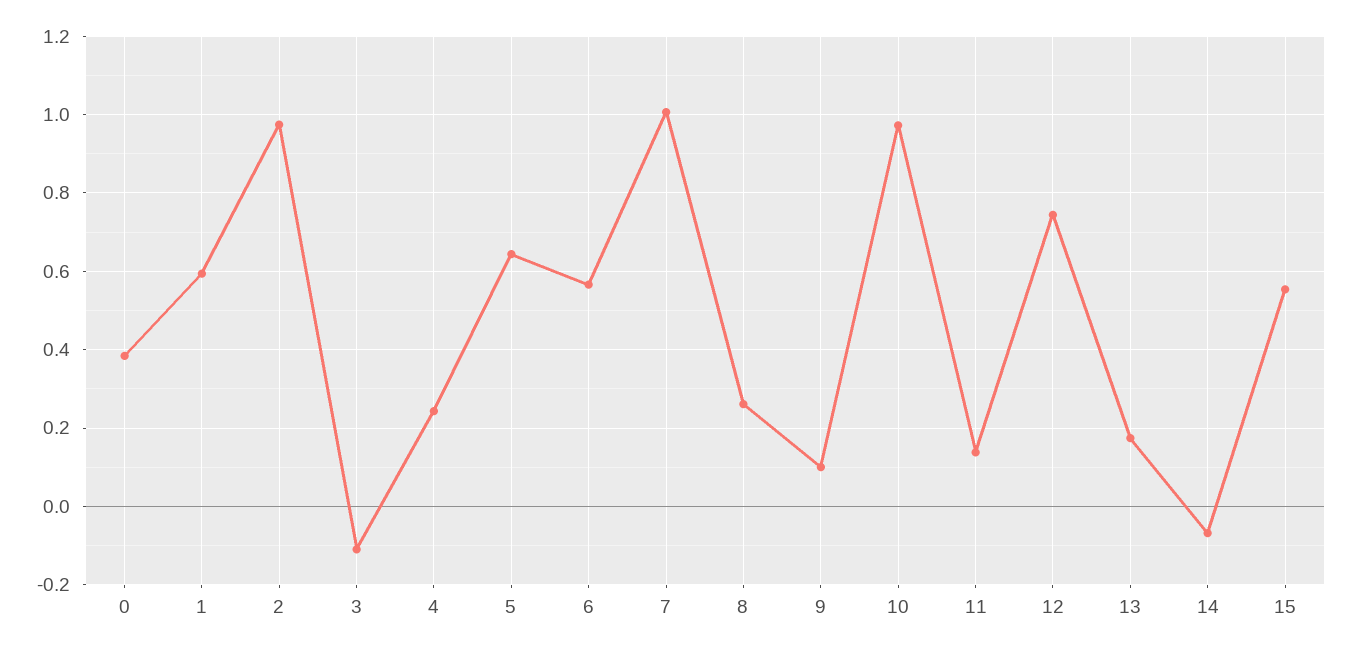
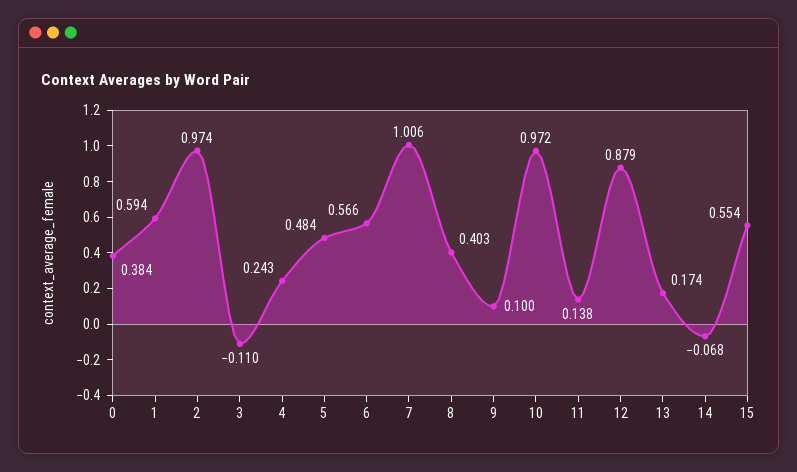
5: 0.64 -> 0.484
8: 0.26 -> 0.403
12: 0.74 -> 0.879

